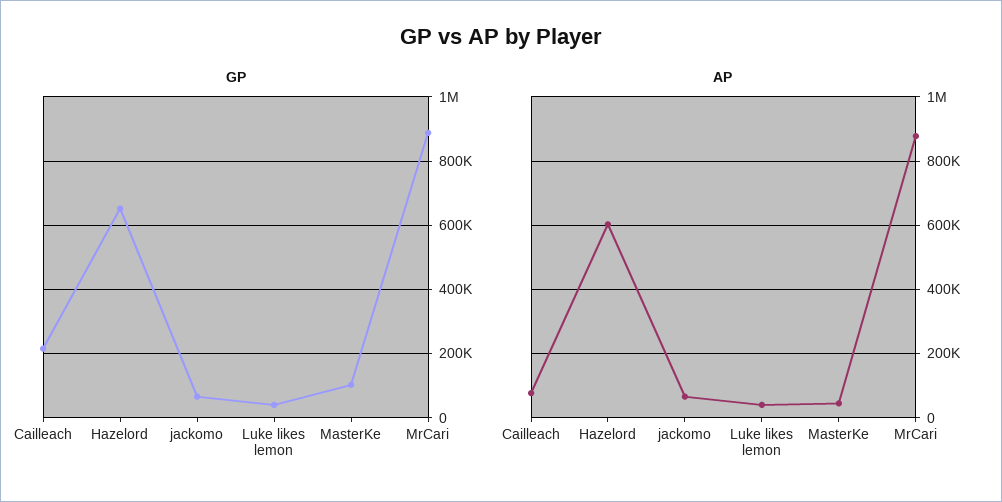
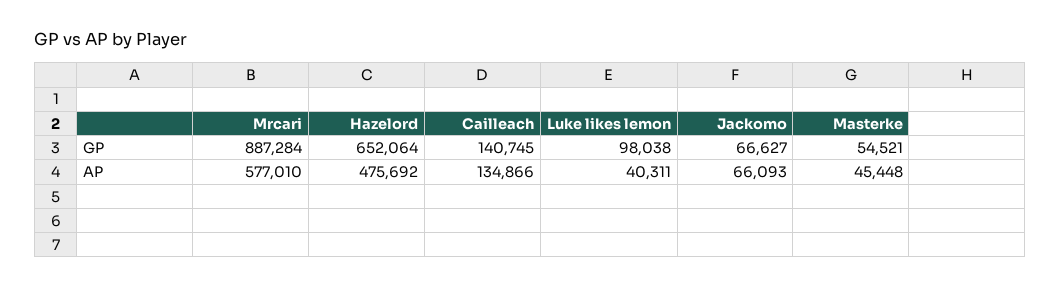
GP, Cailleach: 220000 -> 140745
GP, Luke likes lemon: 40000 -> 98038
GP, MasterKe: 100000 -> 54521
AP, Cailleach: 80000 -> 134866
AP, Hazelord: 600000 -> 475692
AP, MrCari: 880000 -> 577010

